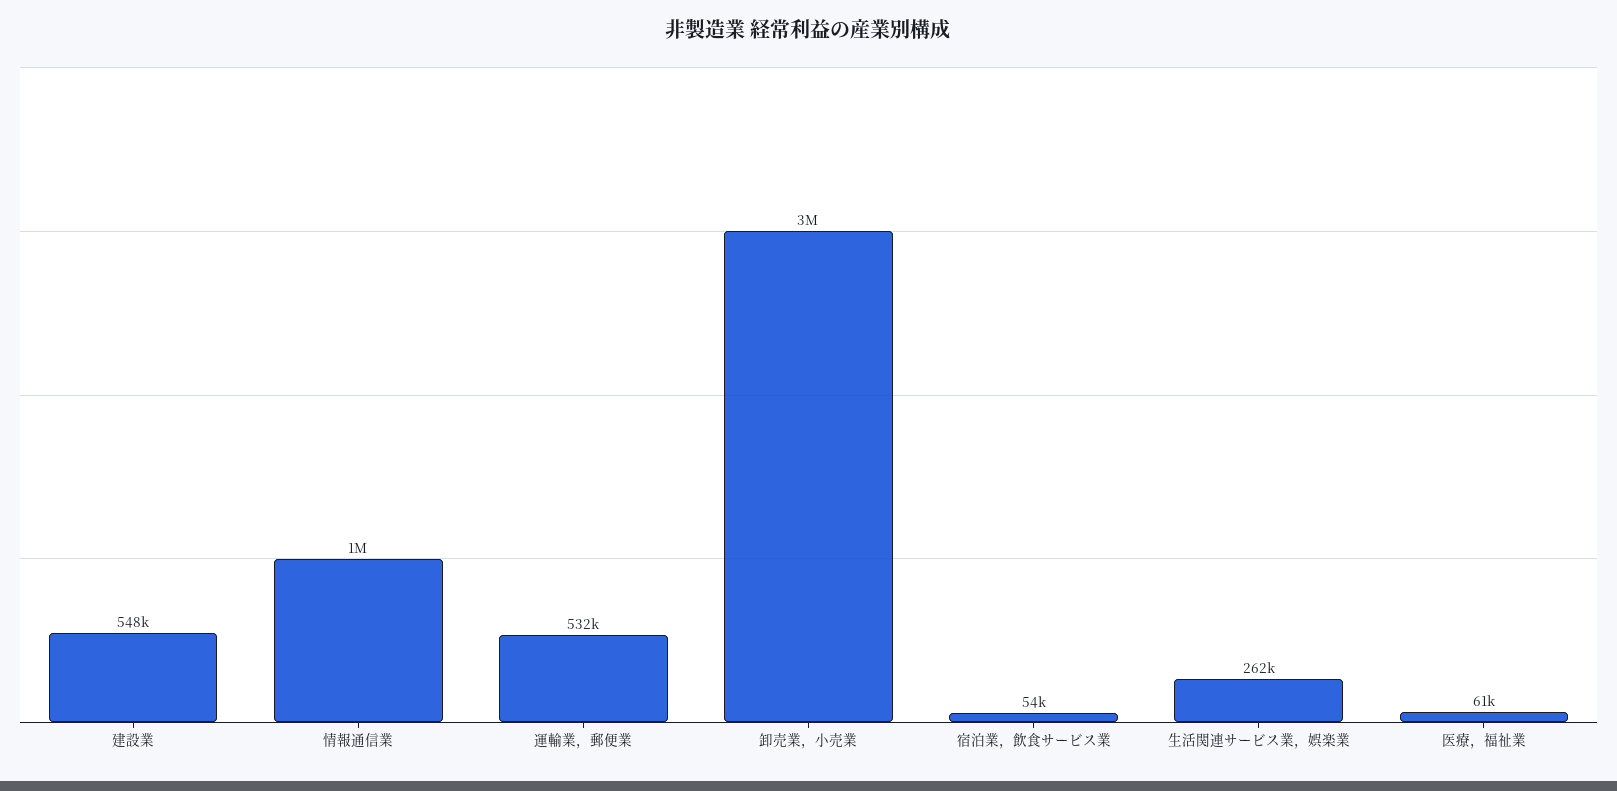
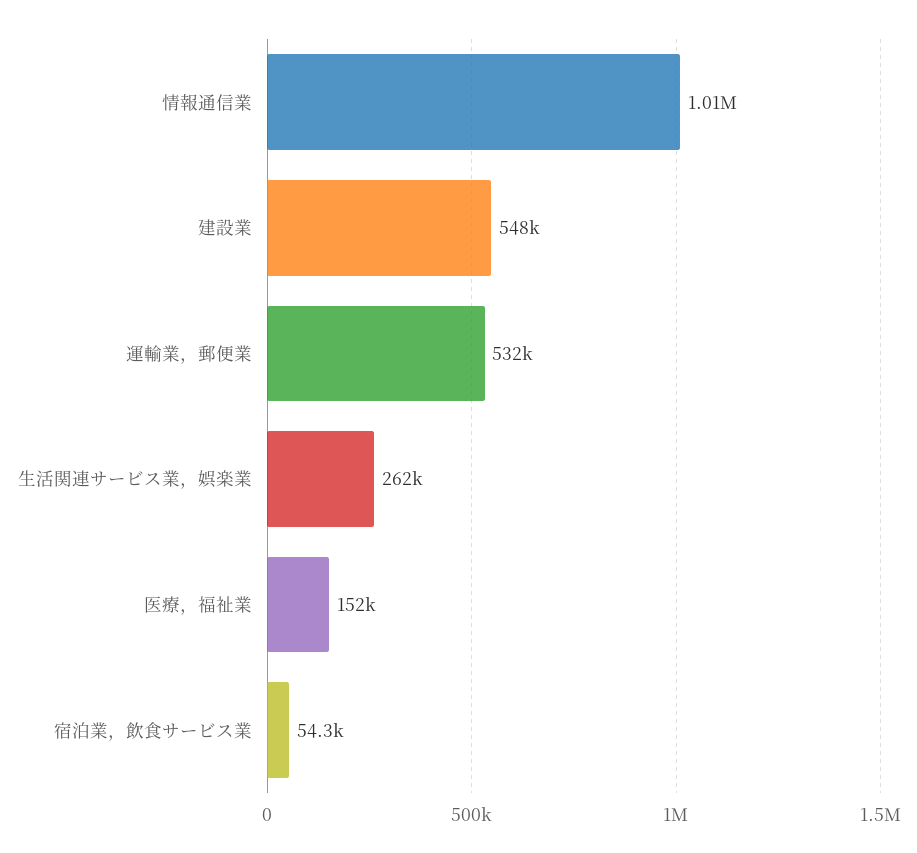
卸売業，小売業: 3000000 -> none
医療，福祉業: 61000 -> 152000

